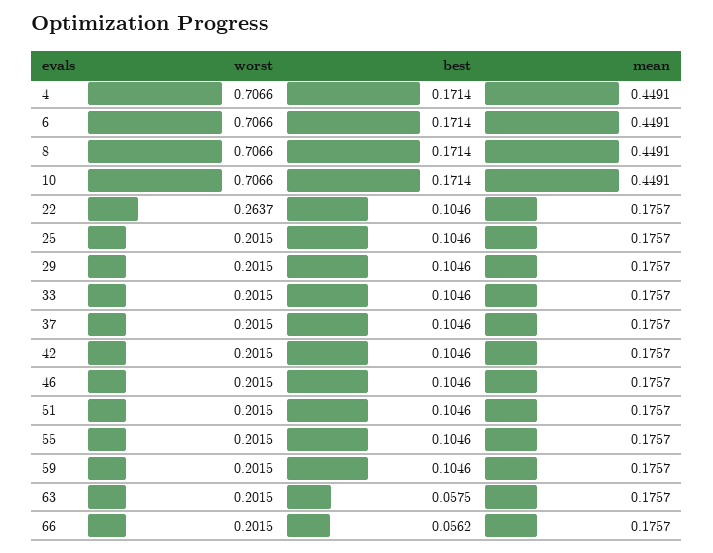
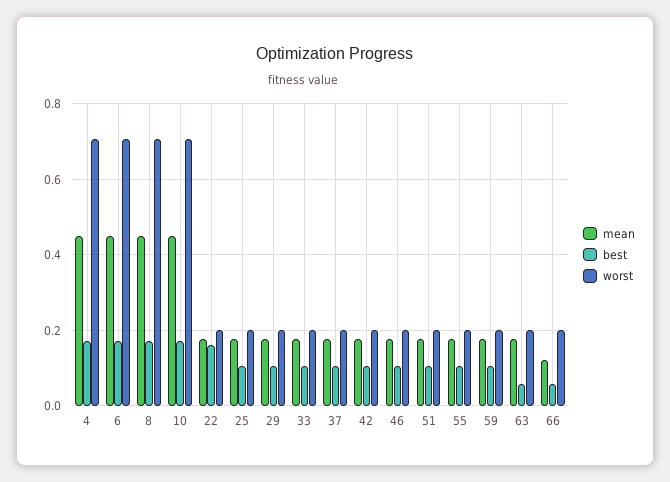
worst, 22: 0.2637 -> 0.2
best, 22: 0.1046 -> 0.16
mean, 66: 0.1757 -> 0.12

